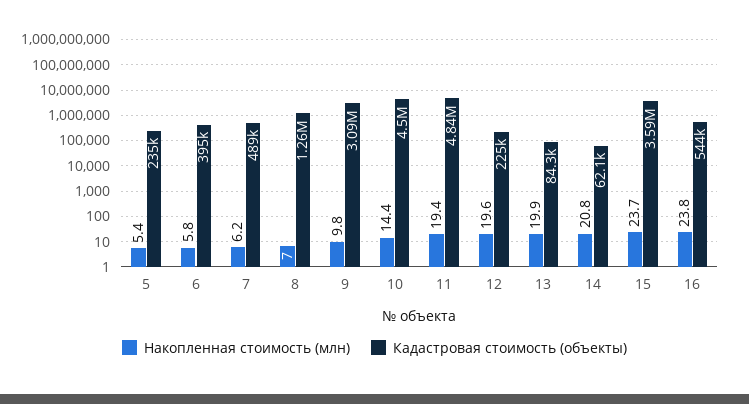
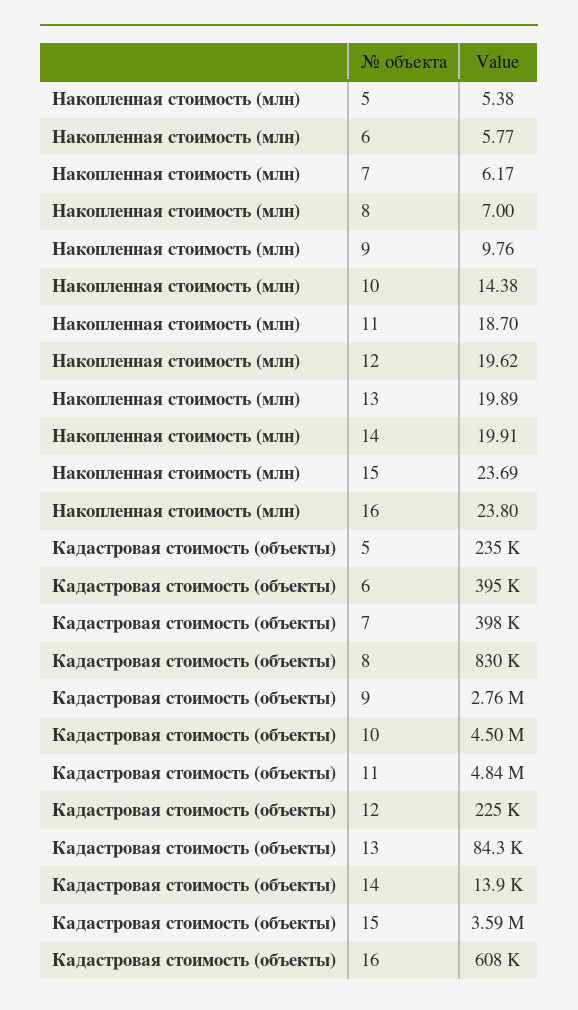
Кадастровая стоимость (объекты), 7: 489000 -> 398000
Кадастровая стоимость (объекты), 8: 1260000 -> 830000
Кадастровая стоимость (объекты), 9: 3090000 -> 2760000
Накопленная стоимость (млн), 11: 19.4 -> 18.7
Накопленная стоимость (млн), 14: 20.8 -> 19.91
Кадастровая стоимость (объекты), 14: 62100 -> 13900
Кадастровая стоимость (объекты), 16: 544000 -> 608000

